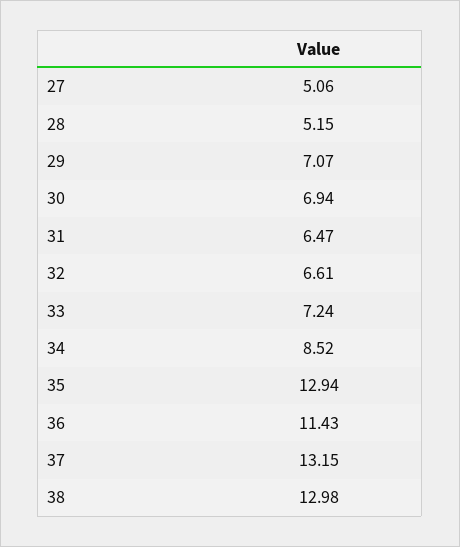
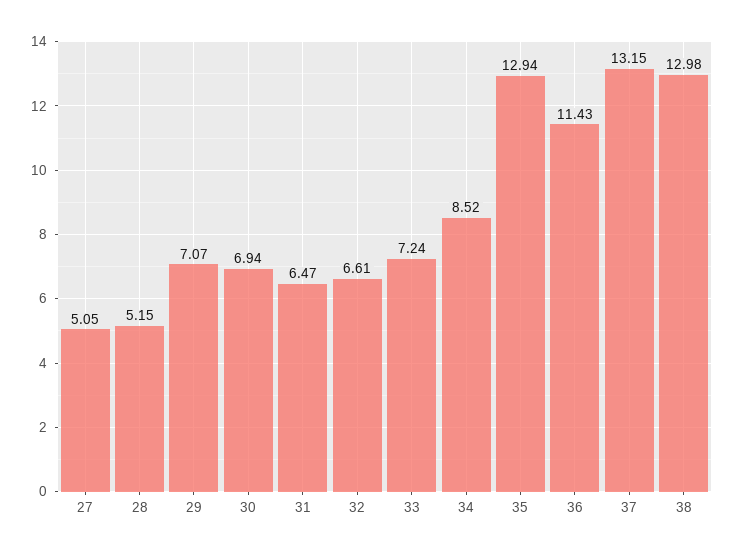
27: 5.06 -> 5.05

